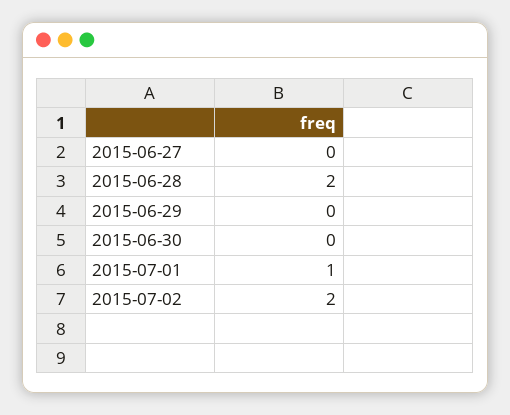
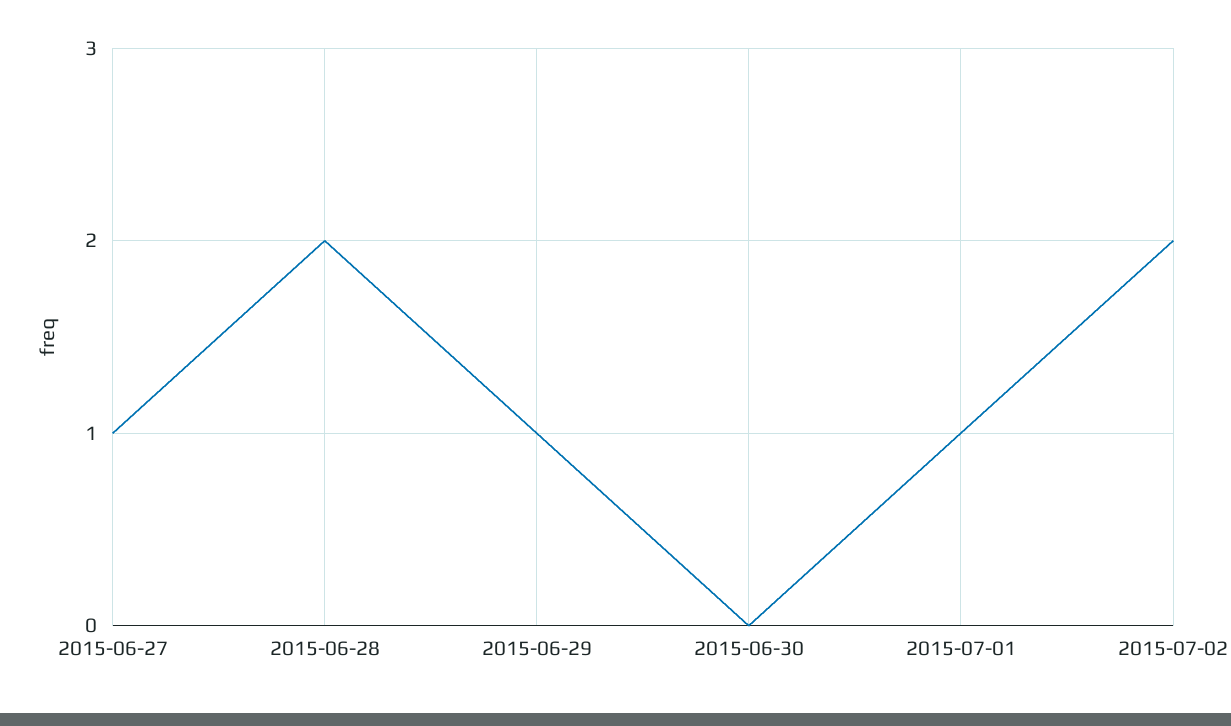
2015-06-27: 0 -> 1
2015-06-29: 0 -> 1

